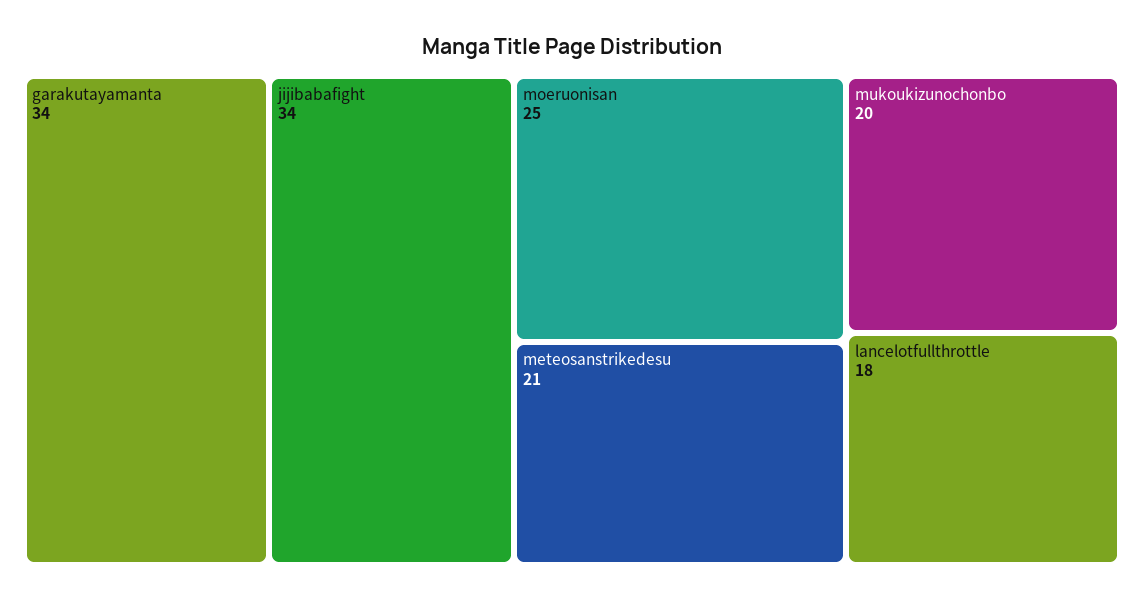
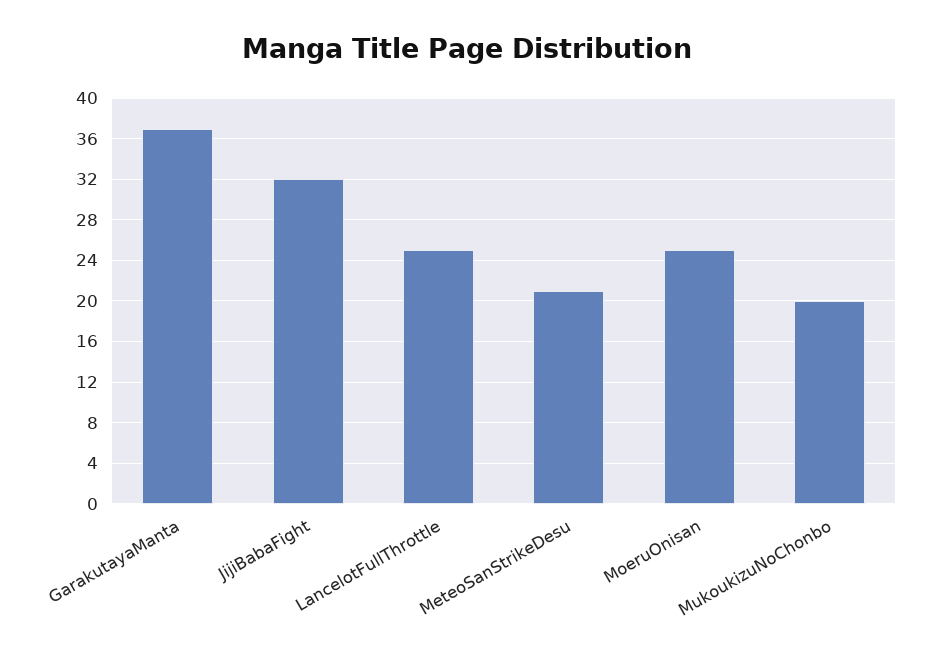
garakutayamanta: 34 -> 37
jijibabafight: 34 -> 32
lancelotfullthrottle: 18 -> 25

